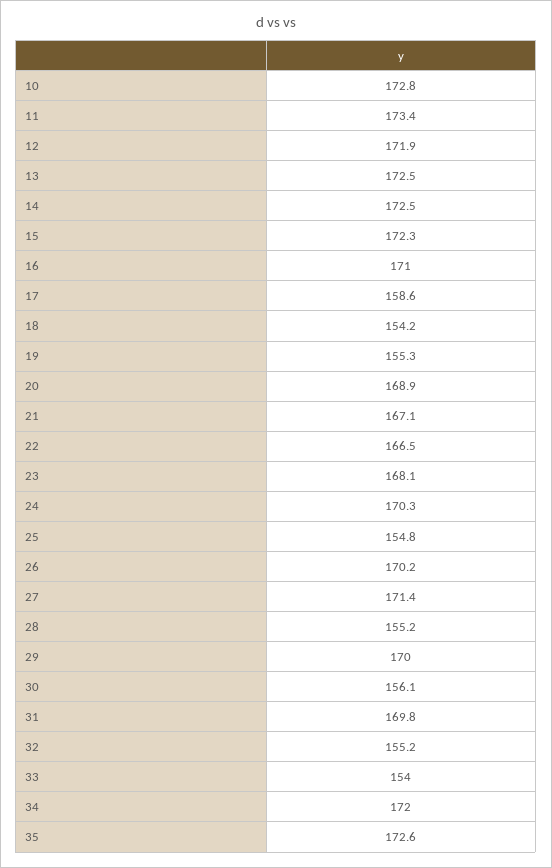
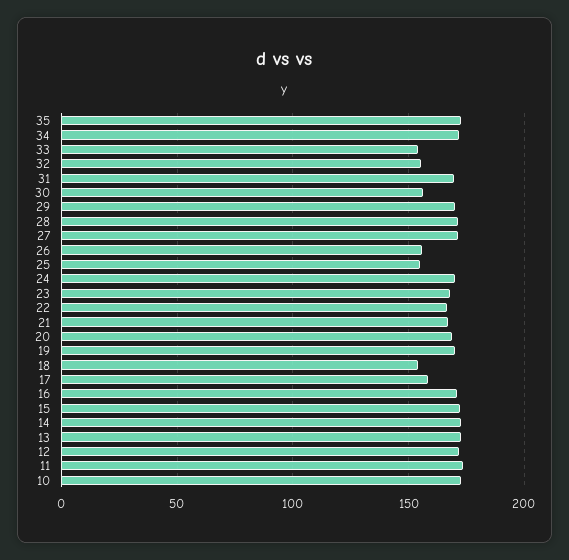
19: 155.3 -> 170
26: 170.2 -> 155
28: 155.2 -> 170

